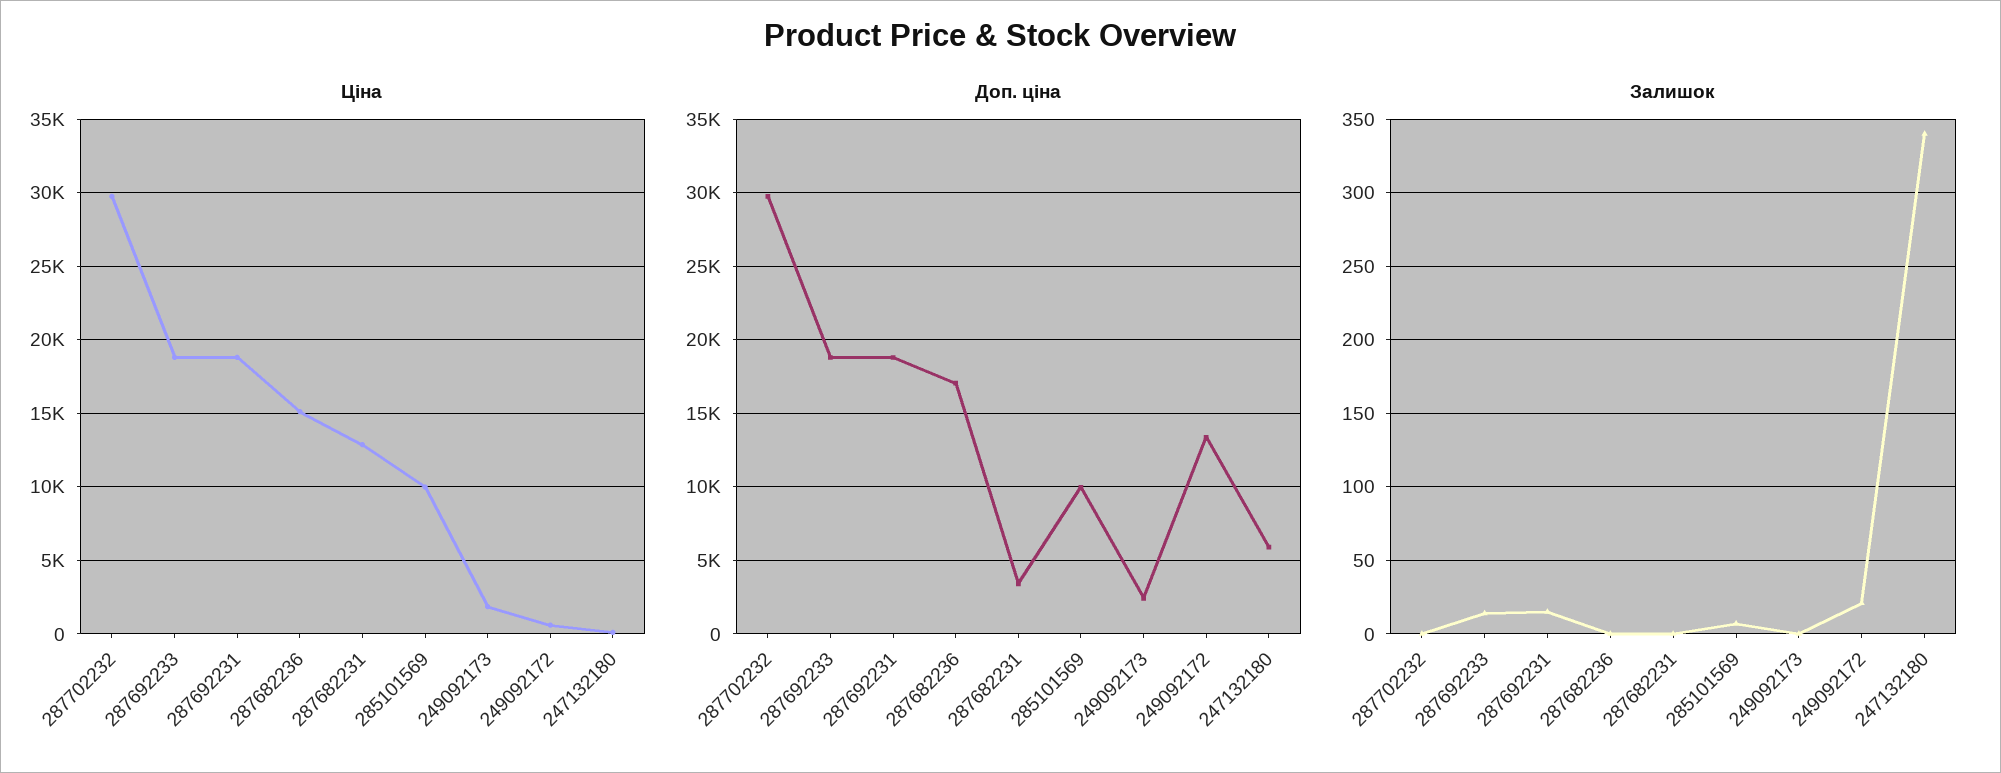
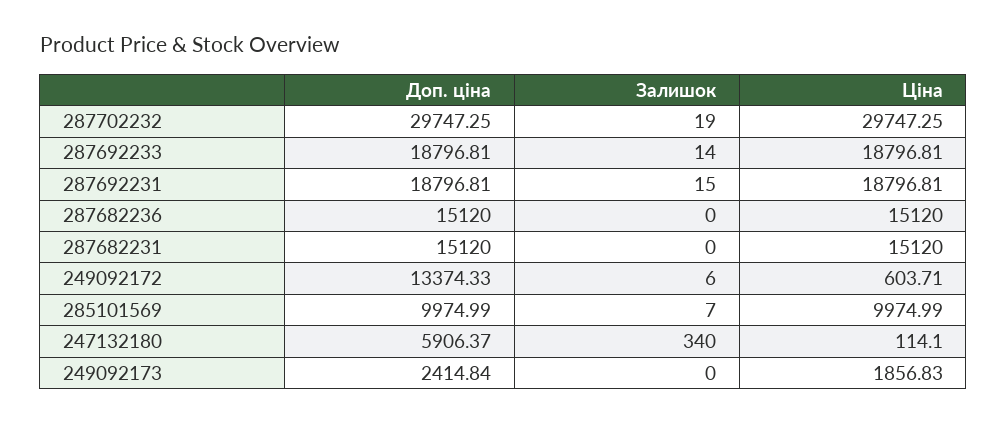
Ціна, 287682231: 13000 -> 15120
Доп. ціна, 287682236: 17000 -> 15120
Доп. ціна, 287682231: 3500 -> 15120
Залишок, 287702232: 0 -> 19
Залишок, 249092172: 20 -> 6

